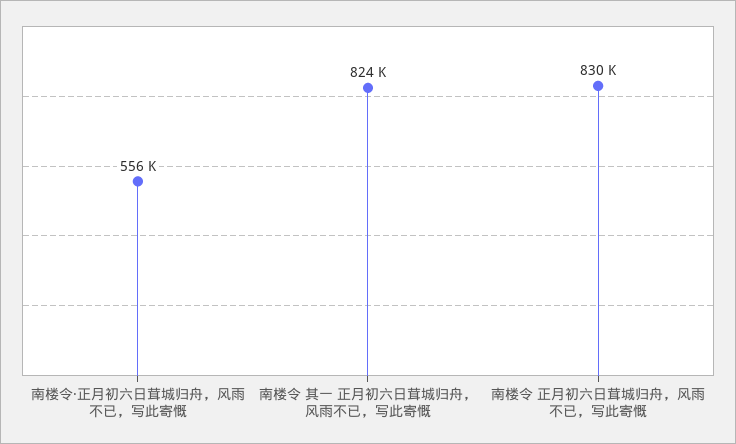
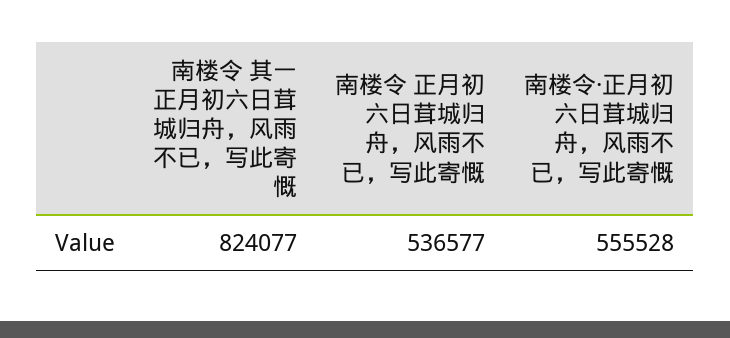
南楼令 正月初六日茸城归舟，风雨不已，写此寄慨: 830000 -> 536577

